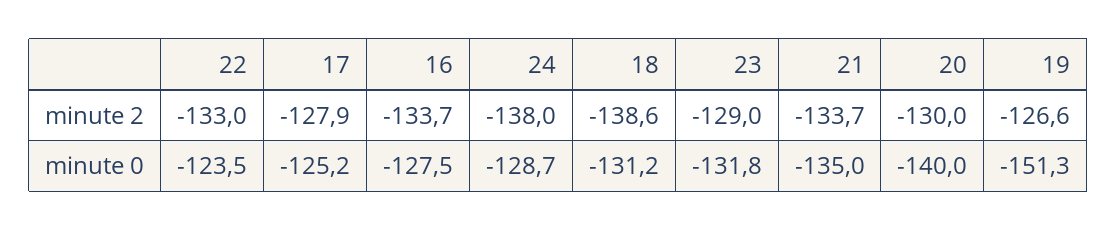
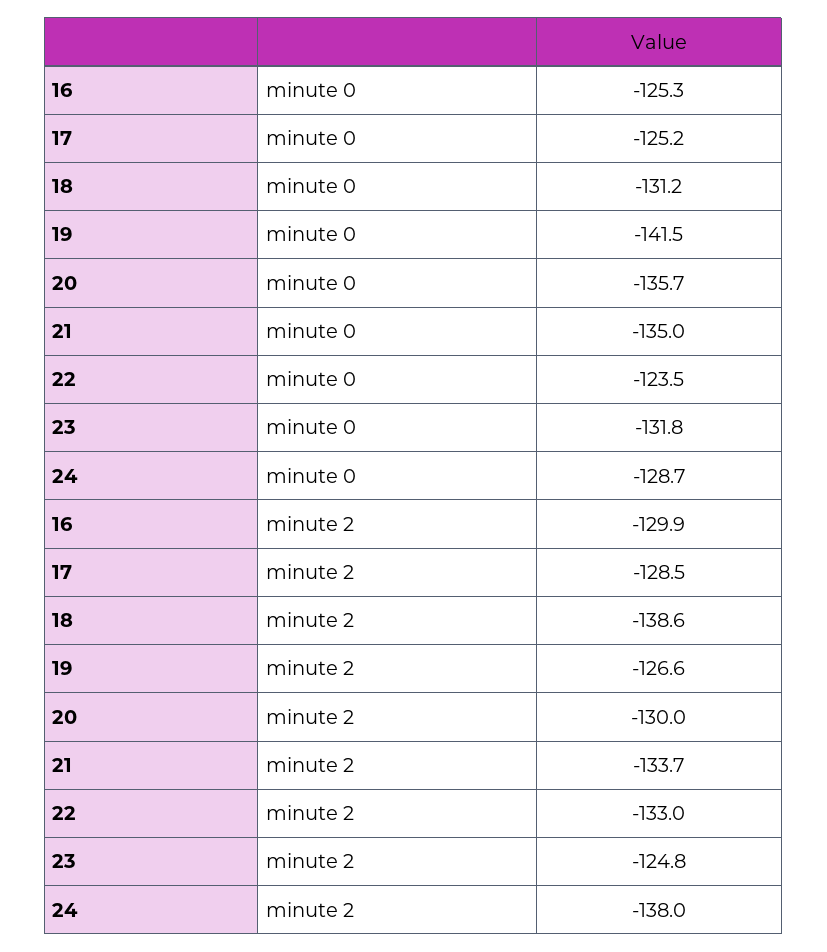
17, minute 2: -127.9 -> -128.5
16, minute 2: -133.7 -> -129.9
23, minute 2: -129 -> -124.8
16, minute 0: -127.5 -> -125.3
20, minute 0: -140 -> -135.7
19, minute 0: -151.3 -> -141.5

